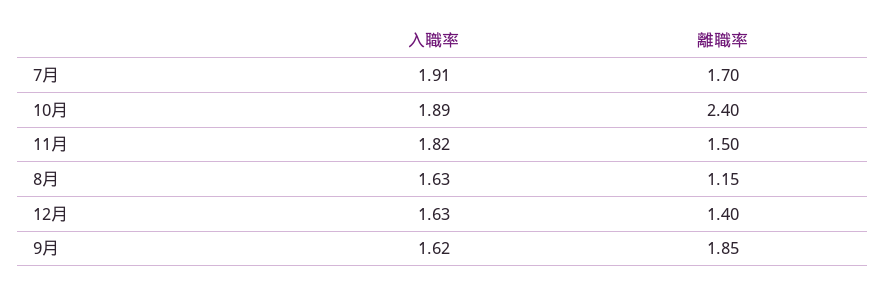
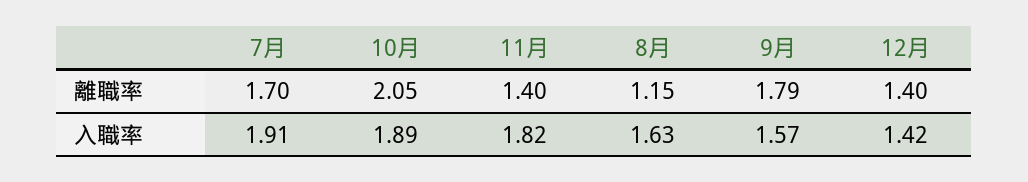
離職率, 10月: 2.4 -> 2.05
離職率, 11月: 1.5 -> 1.4
入職率, 12月: 1.63 -> 1.42
入職率, 9月: 1.62 -> 1.57
離職率, 9月: 1.85 -> 1.79

